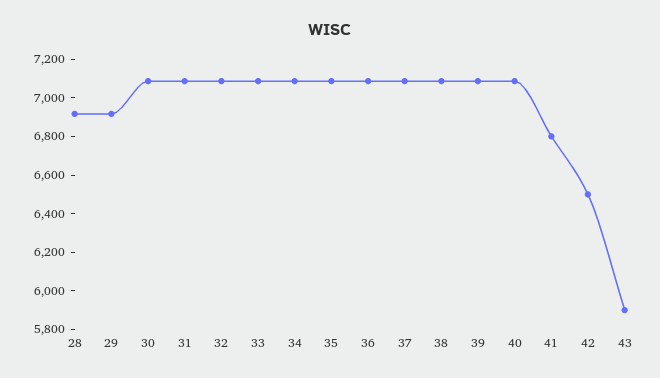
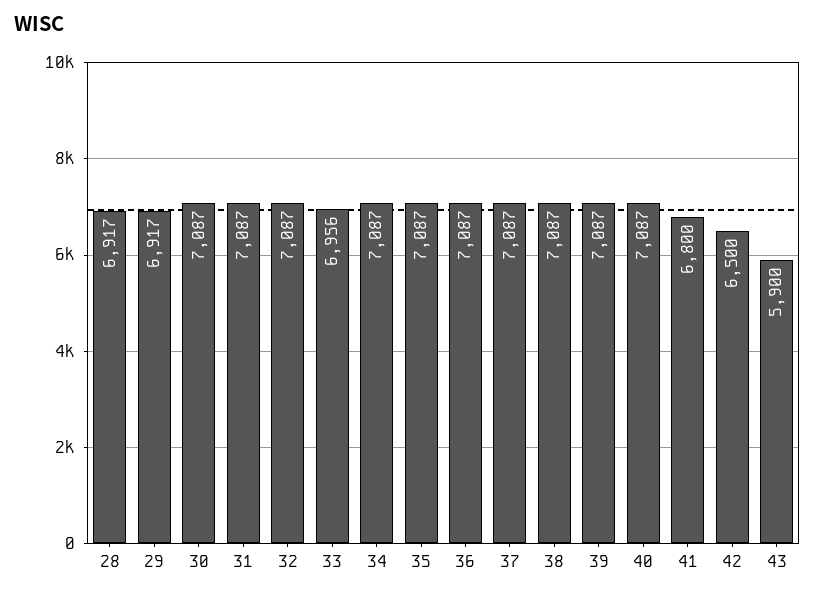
33: 7100 -> 6956

